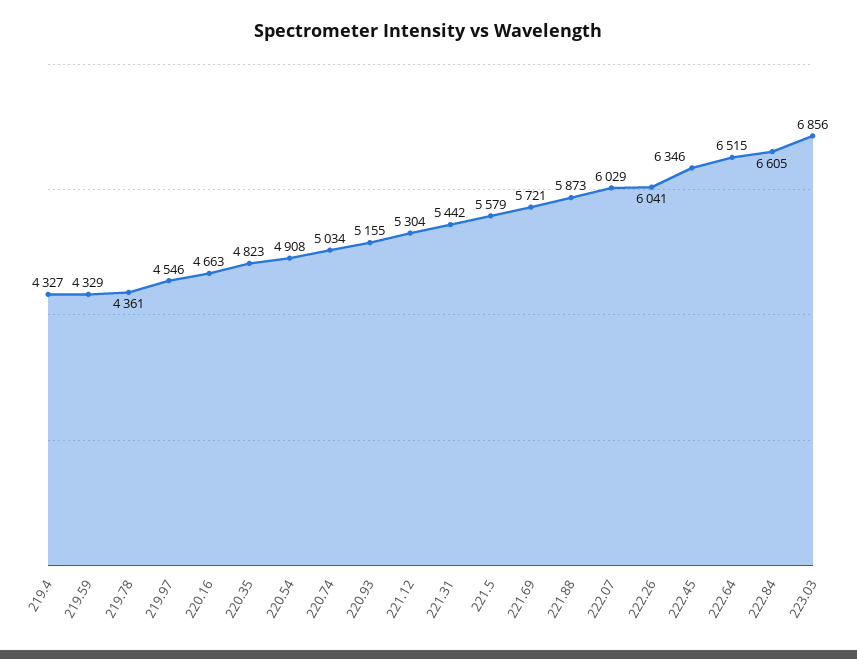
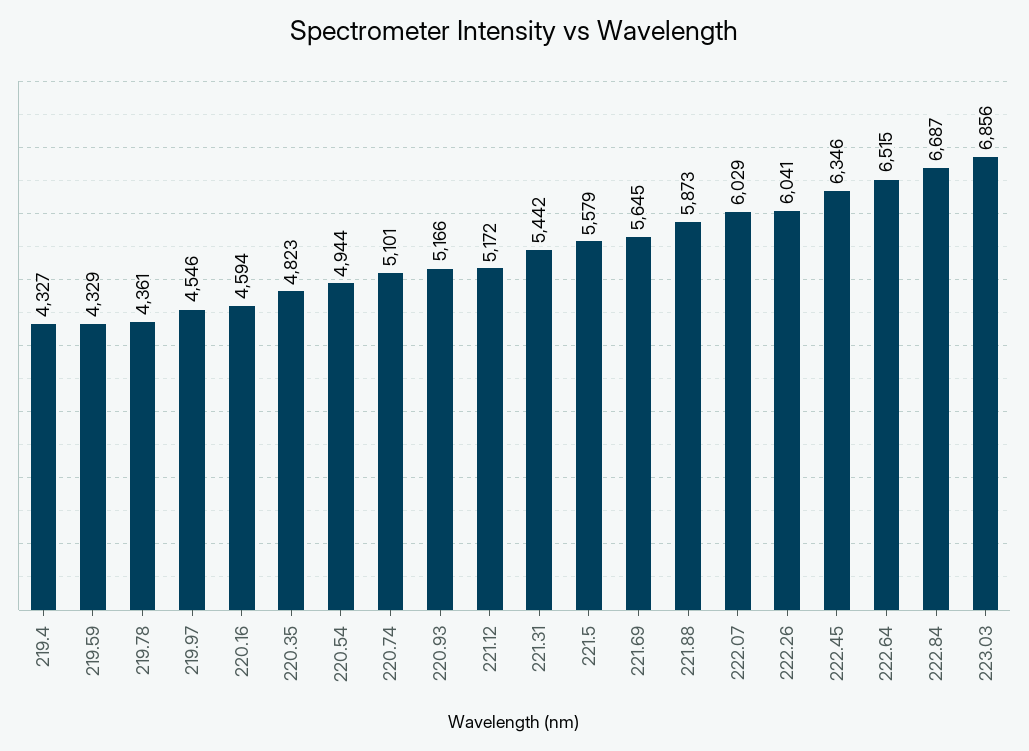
220.16: 4663 -> 4594
220.54: 4908 -> 4944
220.74: 5034 -> 5101
220.93: 5155 -> 5166
221.12: 5304 -> 5172
221.69: 5721 -> 5645
222.84: 6605 -> 6687

